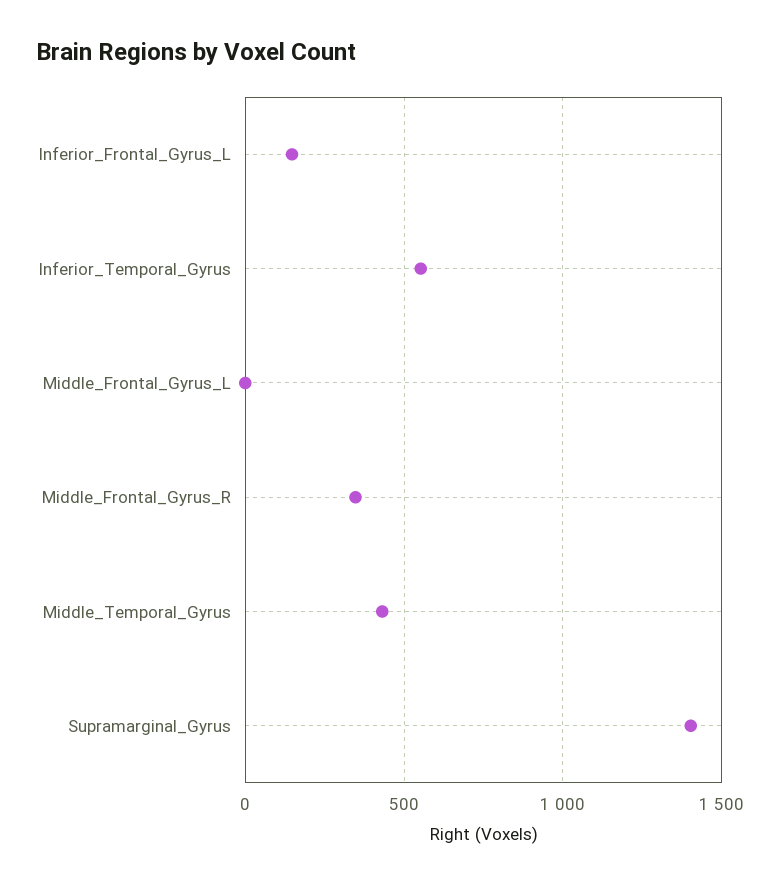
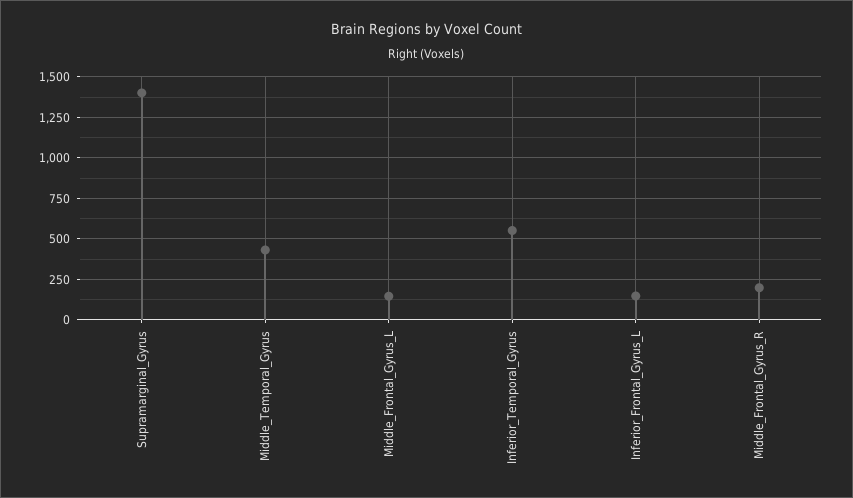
Middle_Frontal_Gyrus_L: 0 -> 150
Middle_Frontal_Gyrus_R: 350 -> 200

